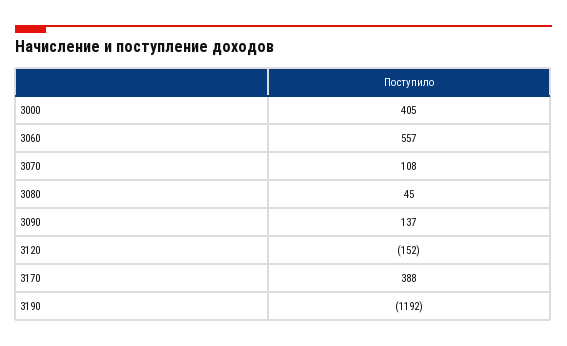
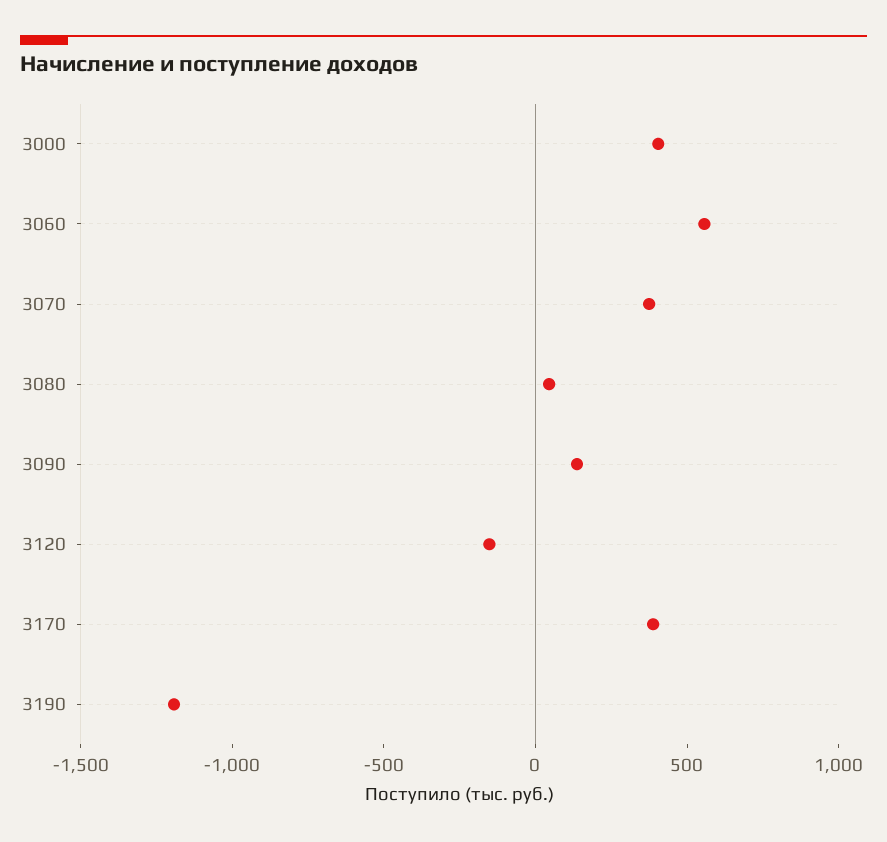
3070: 108 -> 400

